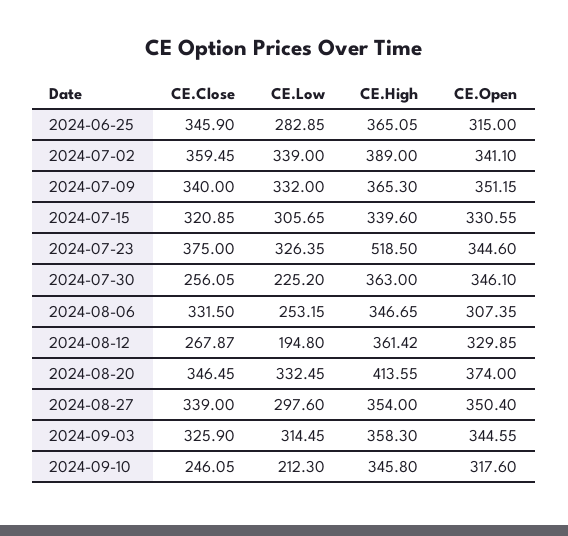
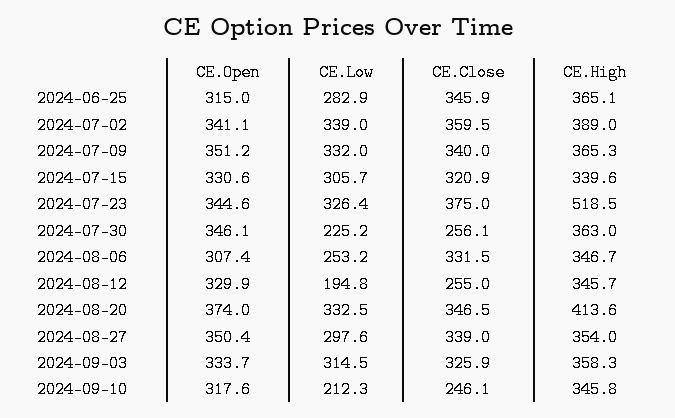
CE.Close, 2024-08-12: 267.87 -> 255
CE.High, 2024-08-12: 361.42 -> 345.7
CE.Open, 2024-09-03: 344.55 -> 333.7

